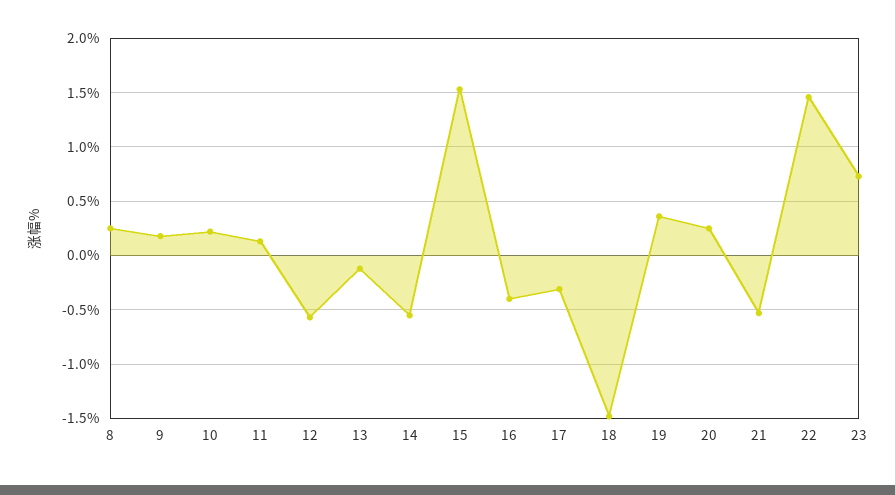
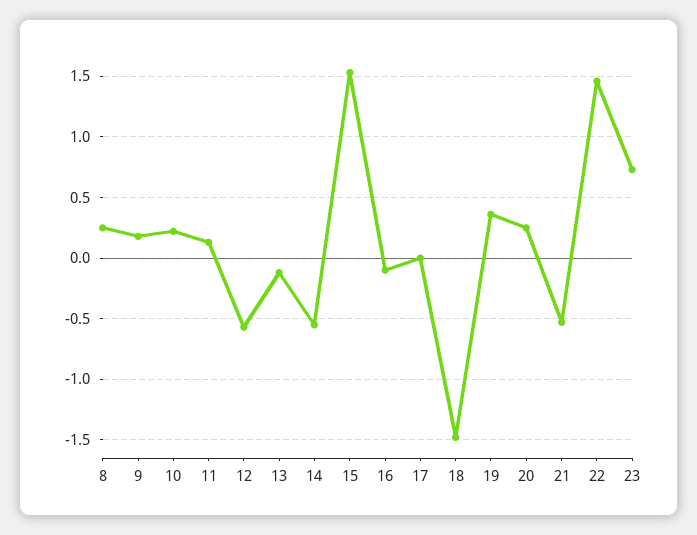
16: -0.4 -> -0.1
17: -0.3 -> 0

